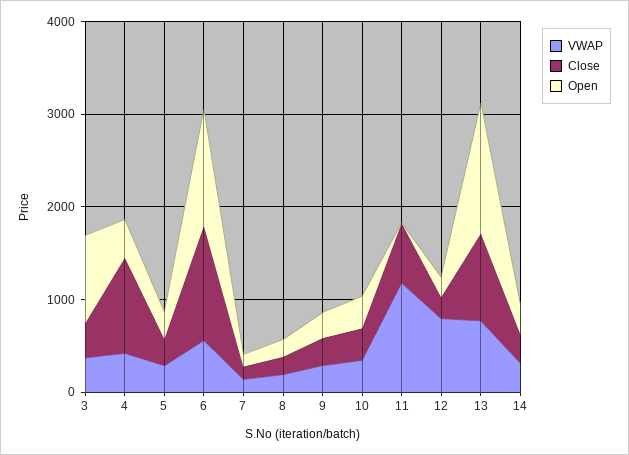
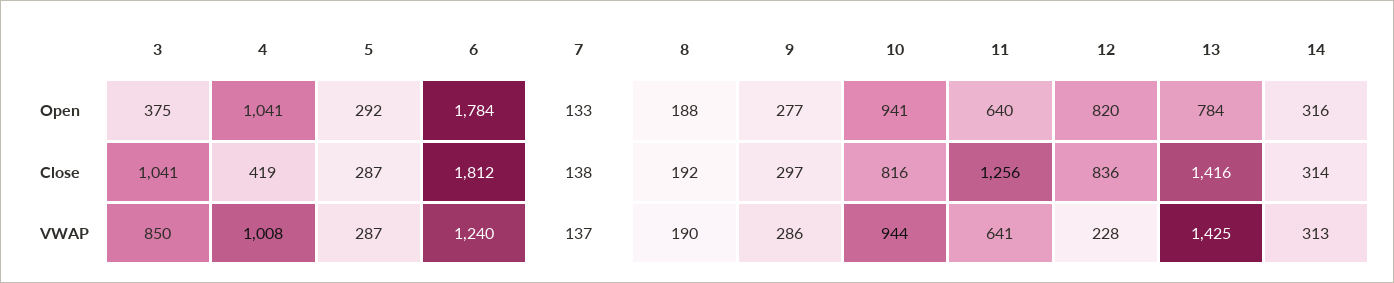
VWAP, 3: 400 -> 850
Close, 3: 400 -> 1041
Open, 3: 1000 -> 375
VWAP, 4: 400 -> 1008
Close, 4: 1000 -> 419
Open, 4: 400 -> 1041
VWAP, 6: 600 -> 1240
Close, 6: 1200 -> 1812
Open, 6: 1200 -> 1784
VWAP, 10: 400 -> 944
Close, 10: 400 -> 816
Open, 10: 400 -> 941
VWAP, 11: 1200 -> 641
Close, 11: 600 -> 1256
Open, 11: 0 -> 640
VWAP, 12: 800 -> 228
Close, 12: 200 -> 836
Open, 12: 200 -> 820
VWAP, 13: 800 -> 1425
Close, 13: 1000 -> 1416
Open, 13: 1400 -> 784

